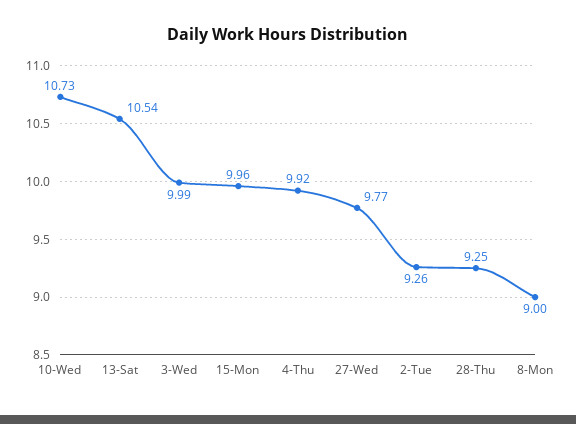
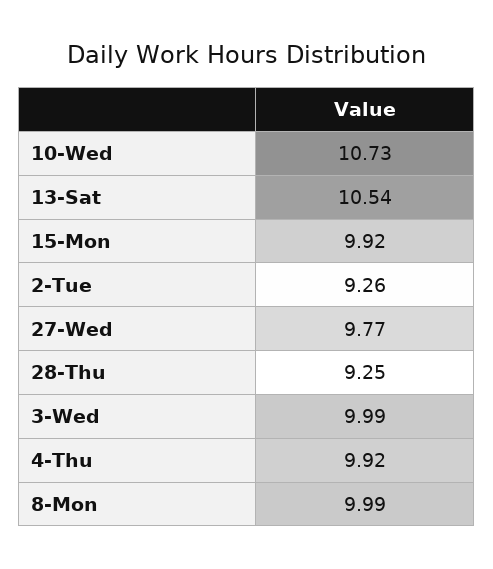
15-Mon: 9.96 -> 9.92
8-Mon: 9 -> 9.99

